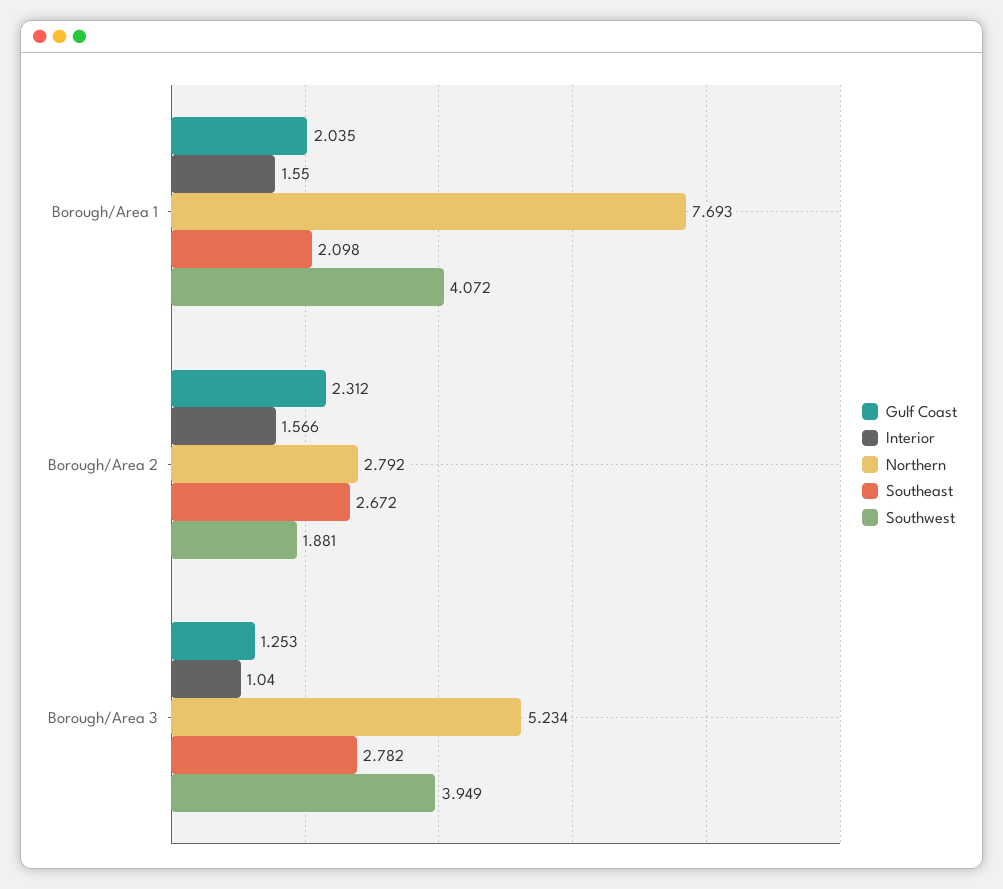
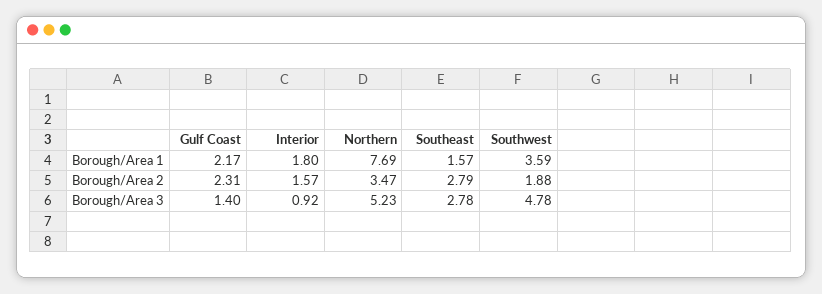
Gulf Coast, Borough/Area 1: 2.035 -> 2.17
Interior, Borough/Area 1: 1.55 -> 1.8
Southeast, Borough/Area 1: 2.098 -> 1.57
Southwest, Borough/Area 1: 4.072 -> 3.59
Northern, Borough/Area 2: 2.792 -> 3.47
Southeast, Borough/Area 2: 2.672 -> 2.79
Gulf Coast, Borough/Area 3: 1.253 -> 1.4
Interior, Borough/Area 3: 1.04 -> 0.92
Southwest, Borough/Area 3: 3.949 -> 4.78

